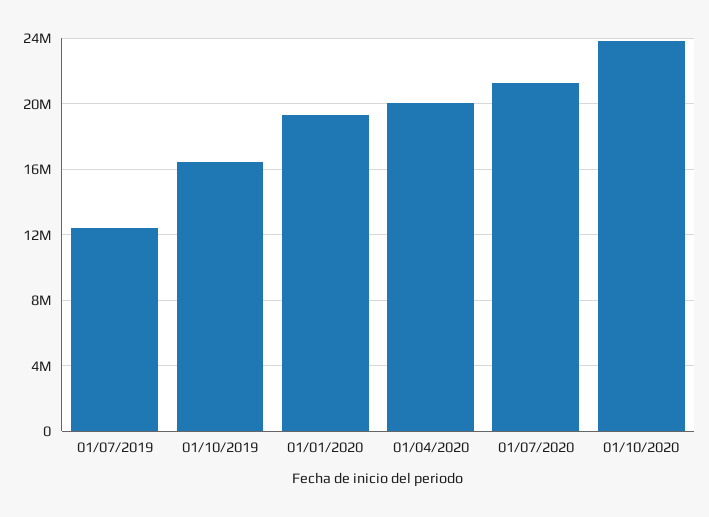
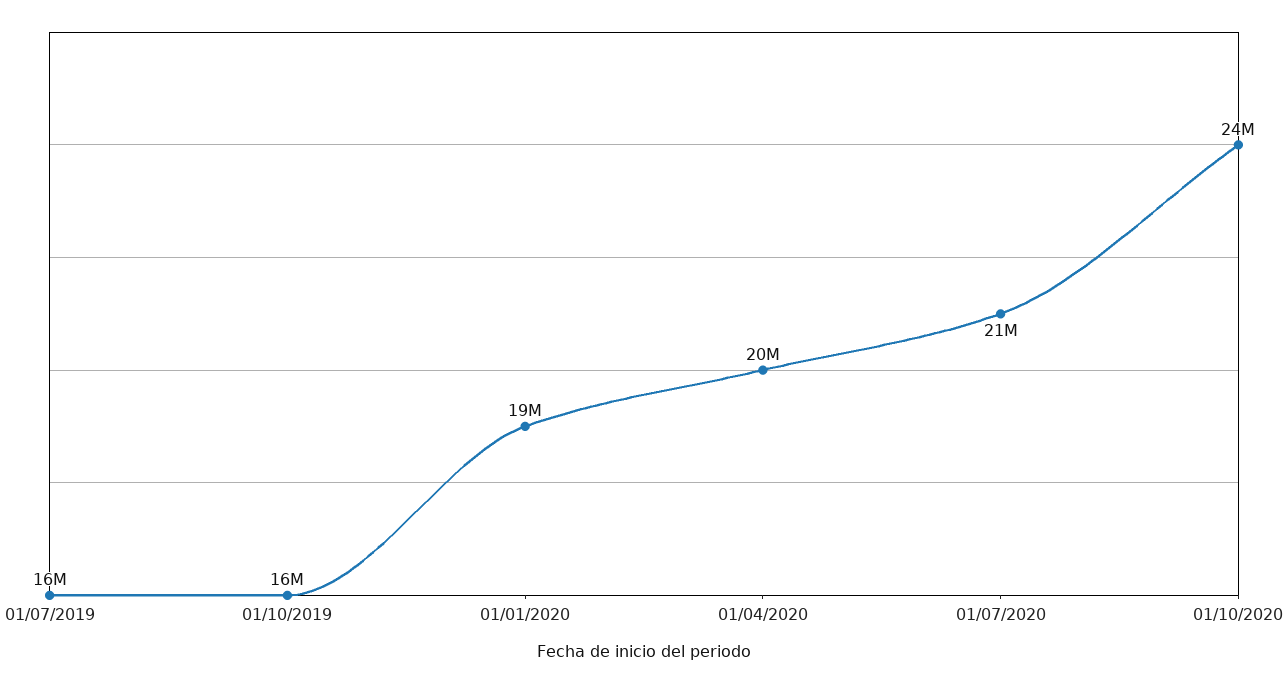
01/07/2019: 12500000 -> 16000000

